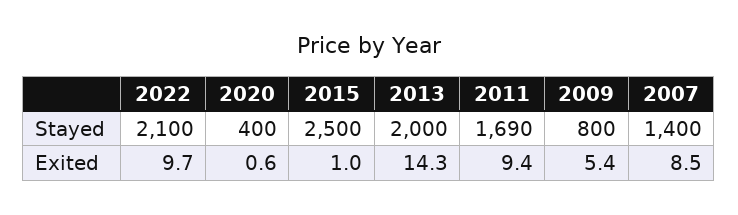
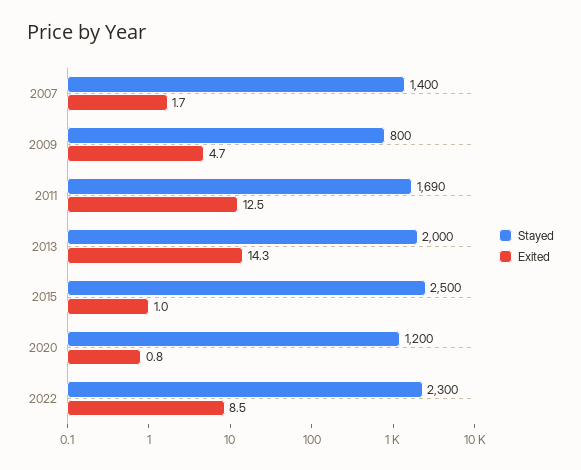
Stayed, 2022: 2100 -> 2300
Stayed, 2020: 400 -> 1200
Exited, 2022: 9.7 -> 8.5
Exited, 2020: 0.6 -> 0.8
Exited, 2011: 9.4 -> 12.5
Exited, 2009: 5.4 -> 4.7
Exited, 2007: 8.5 -> 1.7

